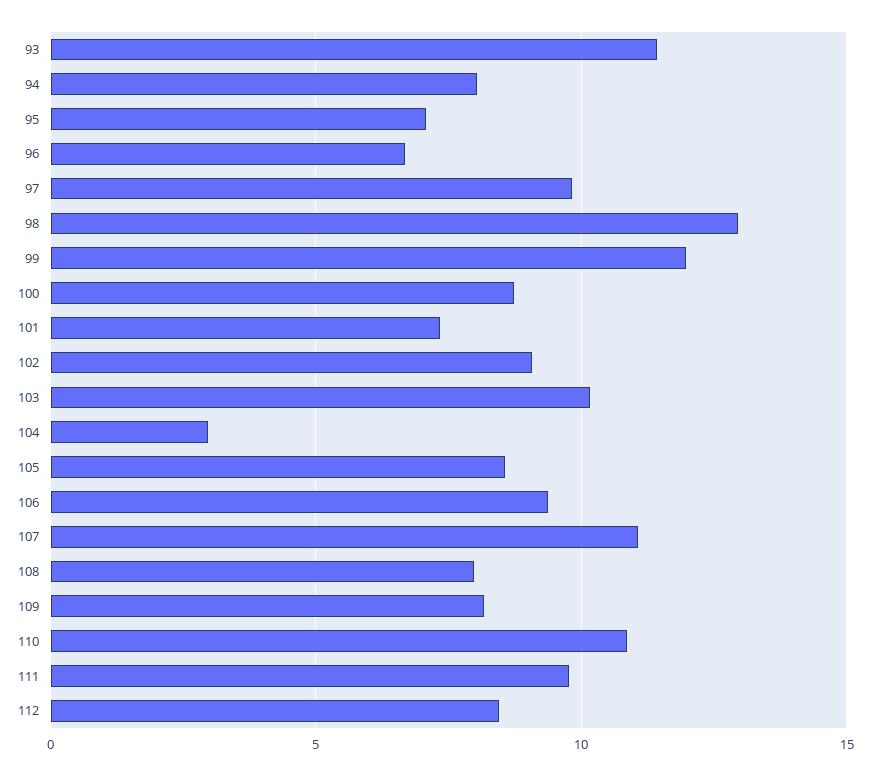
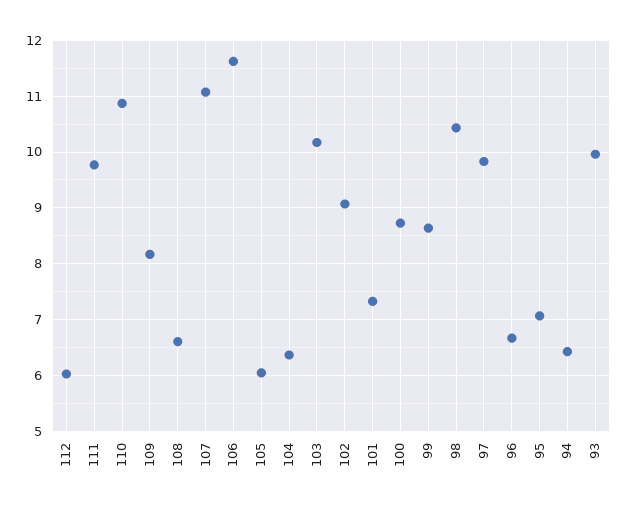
93: 11.5 -> 10
94: 8 -> 6.4
98: 13 -> 10.4
99: 12 -> 8.6
104: 3 -> 6.4
105: 8.5 -> 6
106: 9.5 -> 11.6
108: 8 -> 6.6
112: 8.5 -> 6

